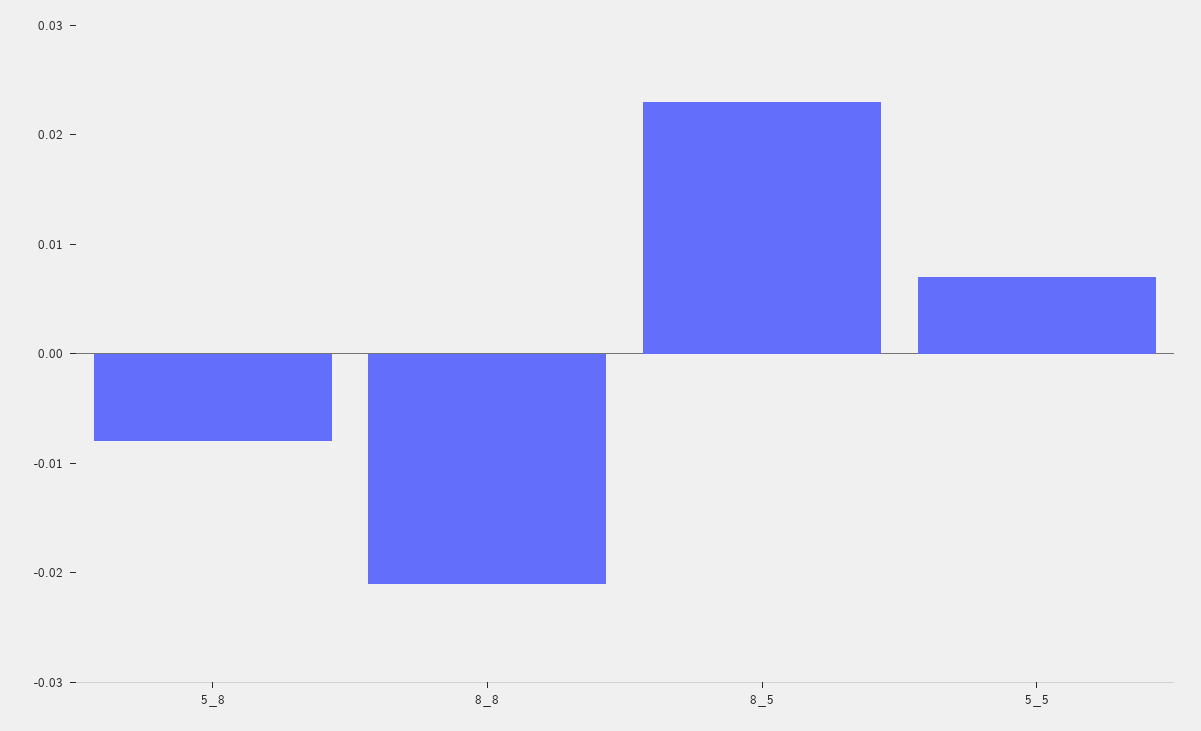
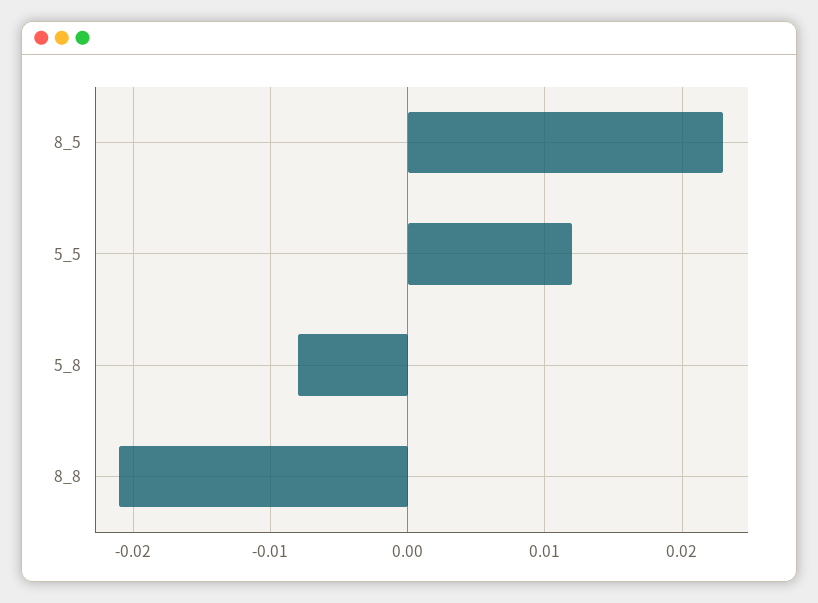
5_5: 0.007 -> 0.012

